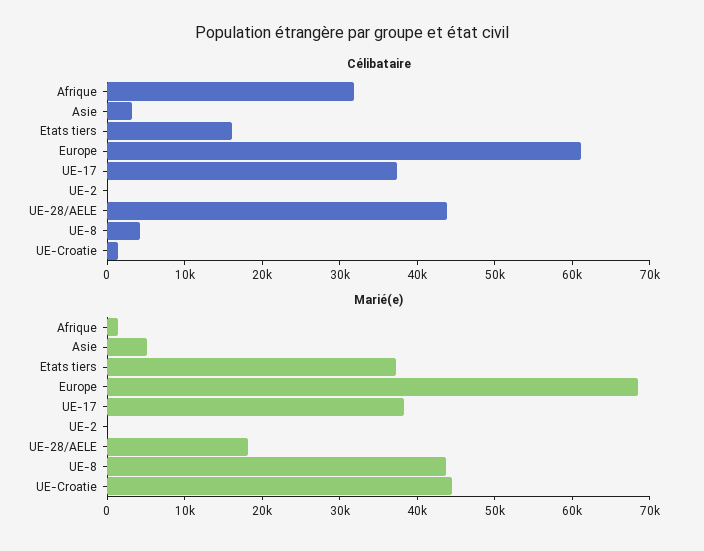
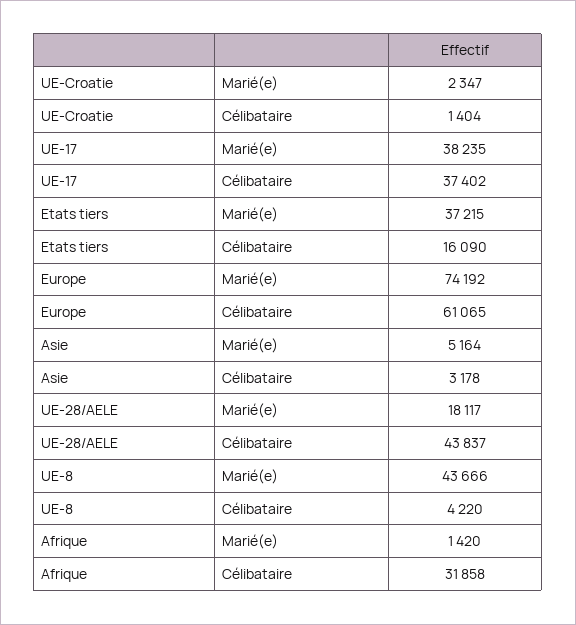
Célibataire, UE-2: 0 -> none
Marié(e), Europe: 68000 -> 74192
Marié(e), UE-2: 0 -> none
Marié(e), UE-Croatie: 44000 -> 2347

